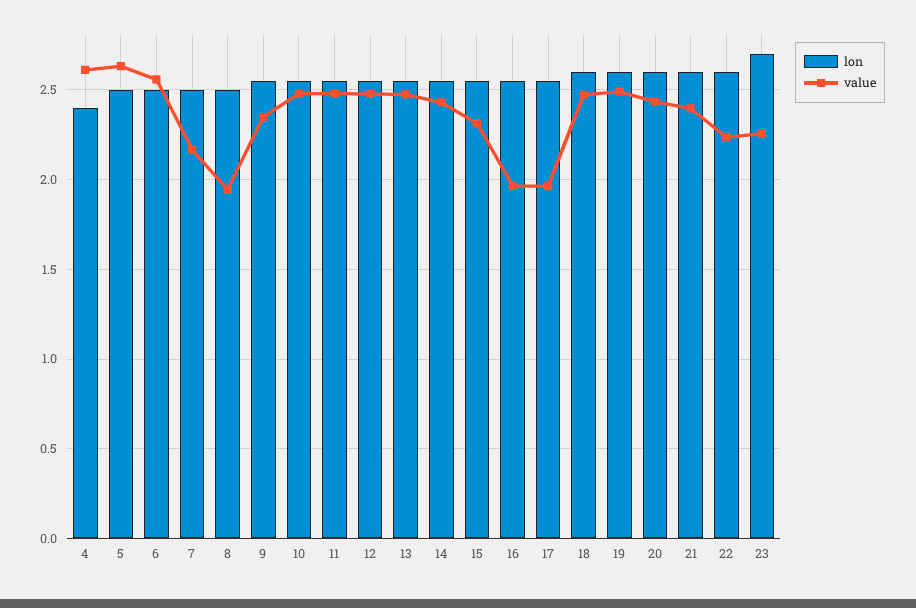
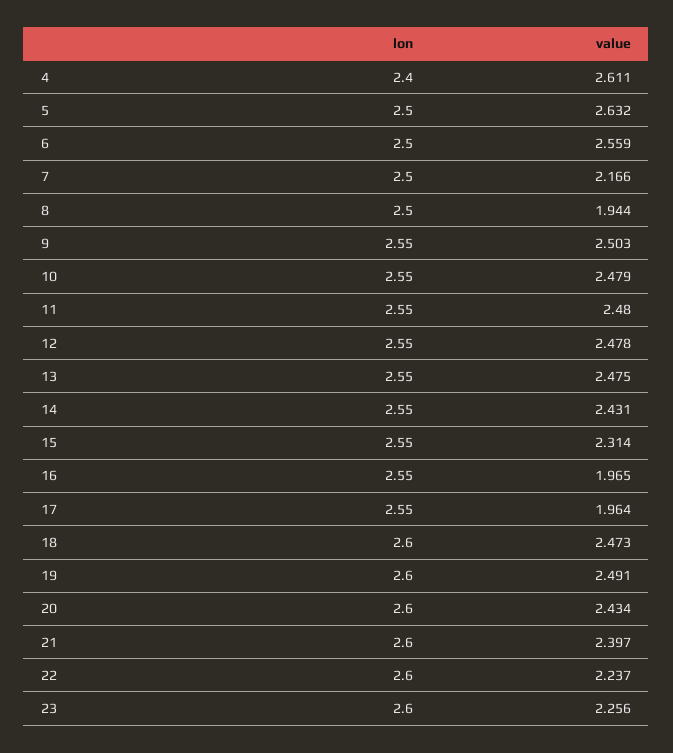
value, 9: 2.35 -> 2.503
lon, 23: 2.7 -> 2.6

